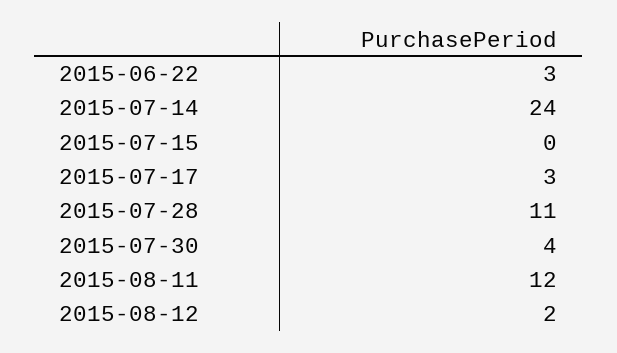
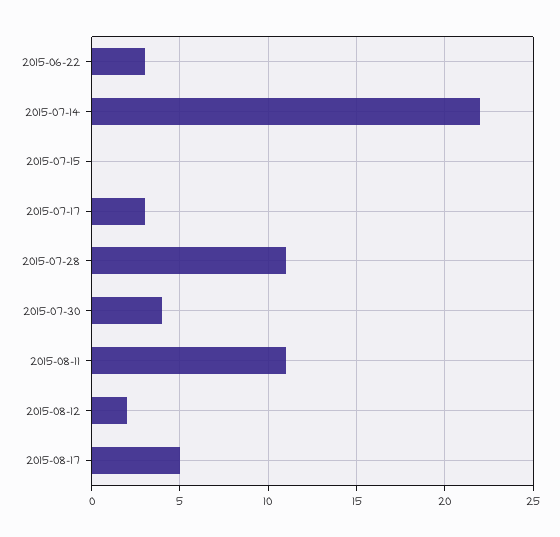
2015-07-14: 24 -> 22
2015-08-11: 12 -> 11
2015-08-17: none -> 5

